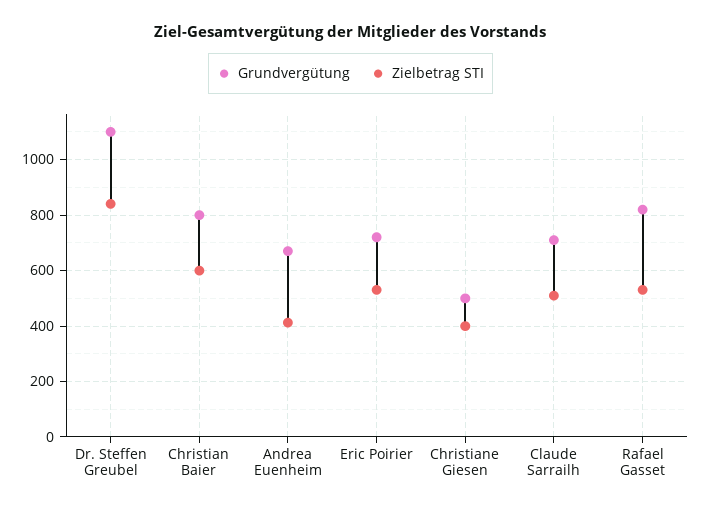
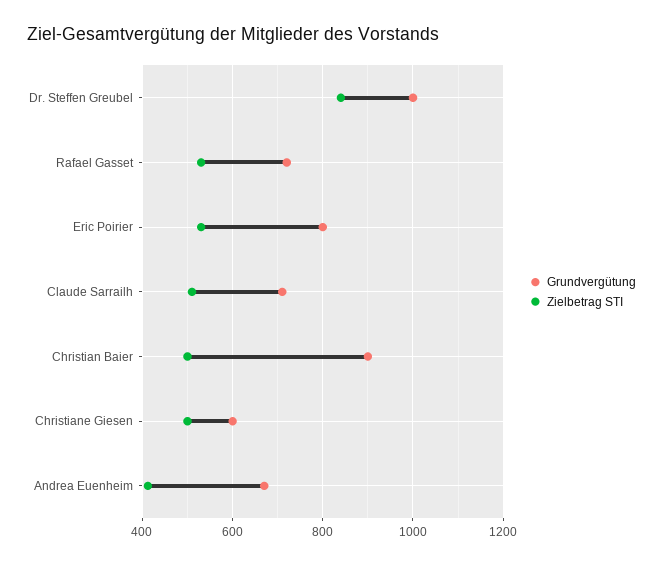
Grundvergütung, Dr. Steffen Greubel: 1100 -> 1000
Grundvergütung, Christian Baier: 800 -> 900
Zielbetrag STI, Christian Baier: 600 -> 500
Grundvergütung, Eric Poirier: 725 -> 800
Grundvergütung, Christiane Giesen: 500 -> 600
Zielbetrag STI, Christiane Giesen: 400 -> 500
Grundvergütung, Rafael Gasset: 825 -> 720

